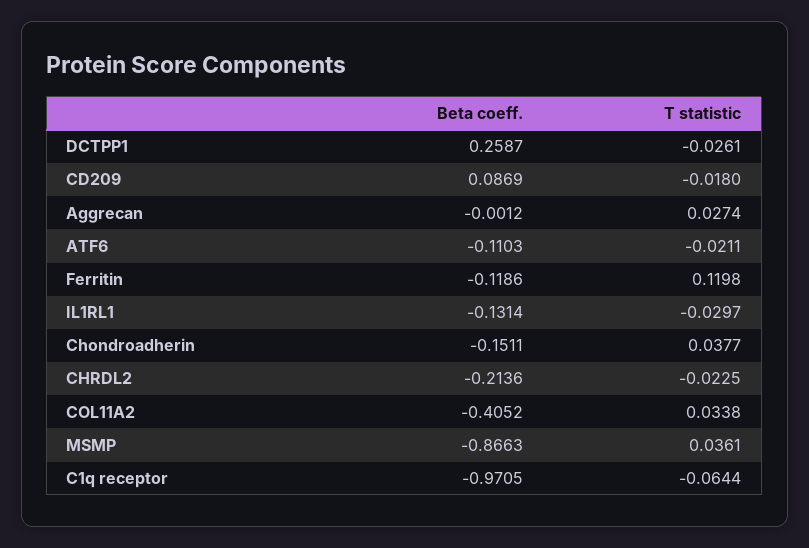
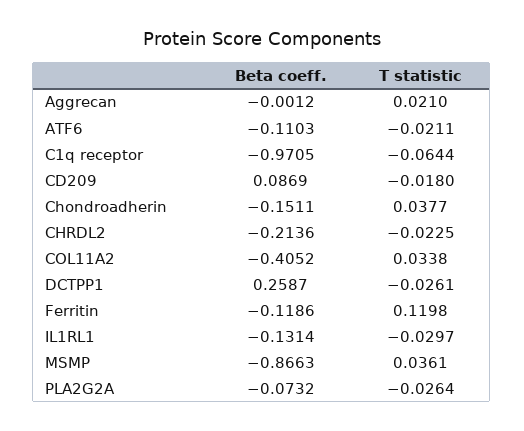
T statistic, Aggrecan: 0.0274 -> 0.021
Beta coeff., PLA2G2A: none -> -0.0732
T statistic, PLA2G2A: none -> -0.0264

